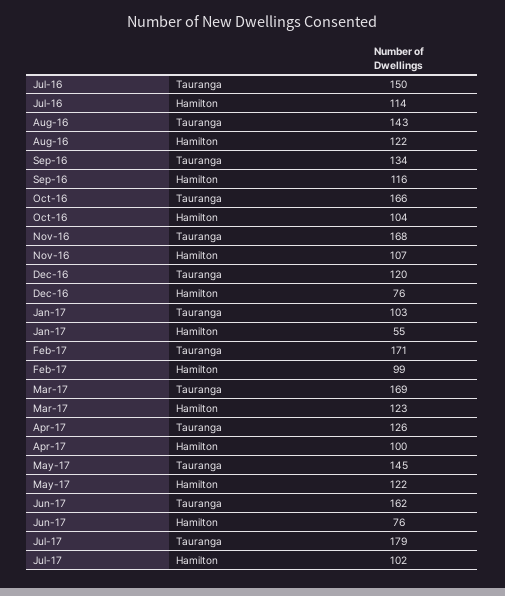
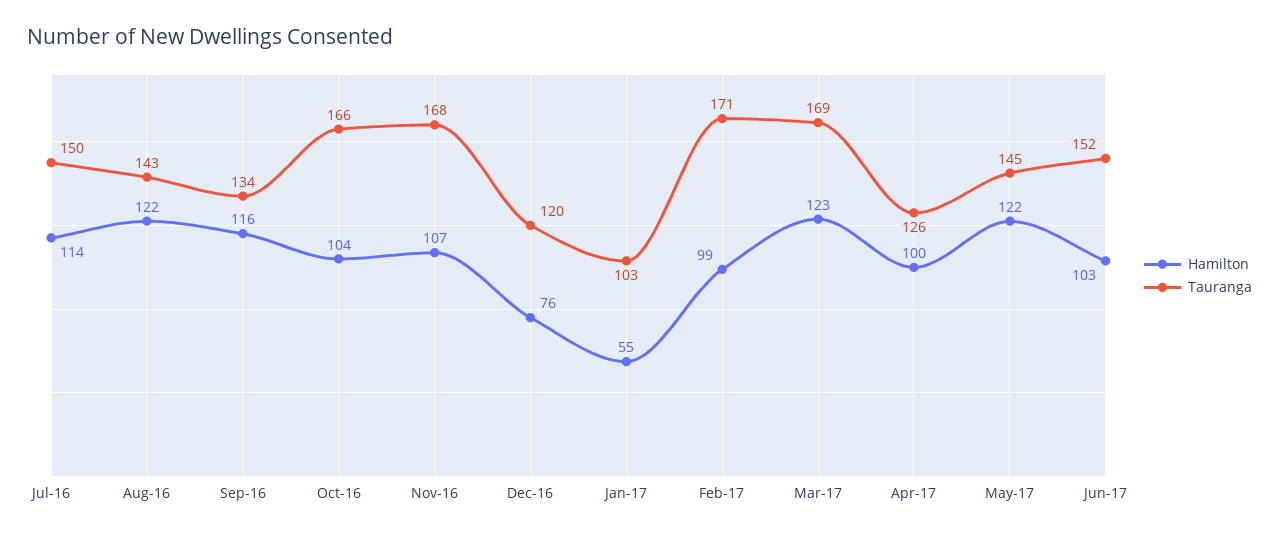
Tauranga, Jun-17: 162 -> 152
Hamilton, Jun-17: 76 -> 103
Tauranga, Jul-17: 179 -> none
Hamilton, Jul-17: 102 -> none

